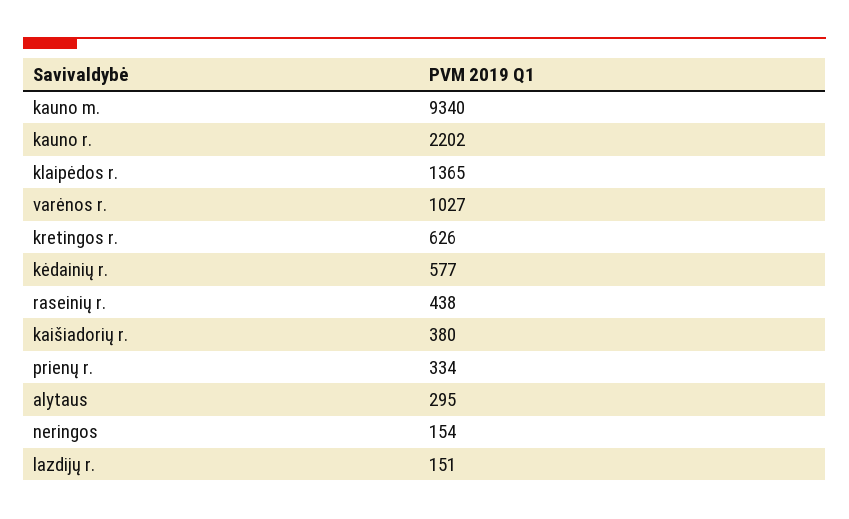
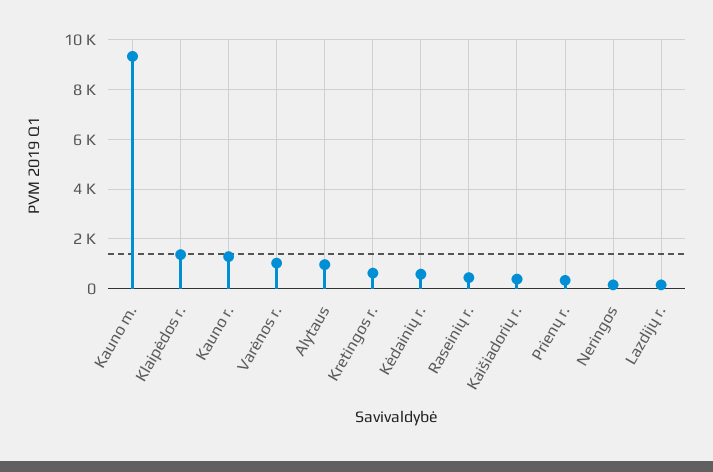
kauno r.: 2202 -> 1250
alytaus: 295 -> 1000

